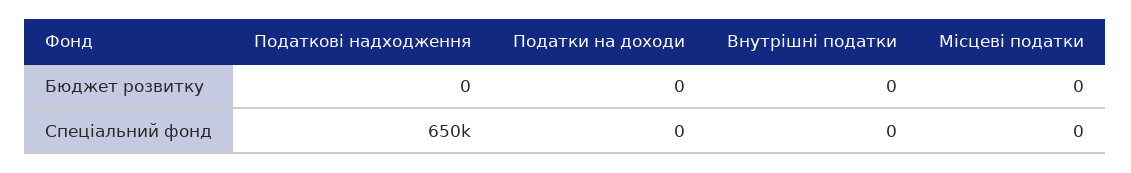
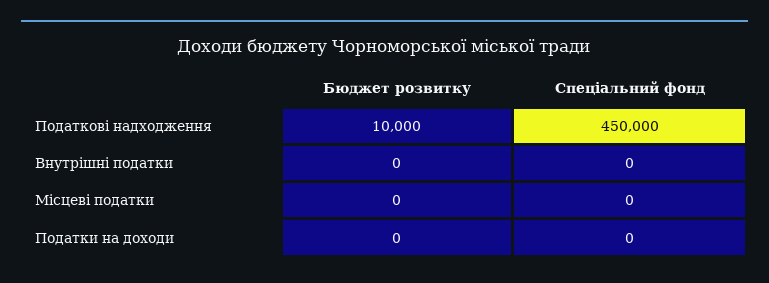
Податкові надходження, Бюджет розвитку: 0 -> 10000
Податкові надходження, Спеціальний фонд: 650000 -> 450000

